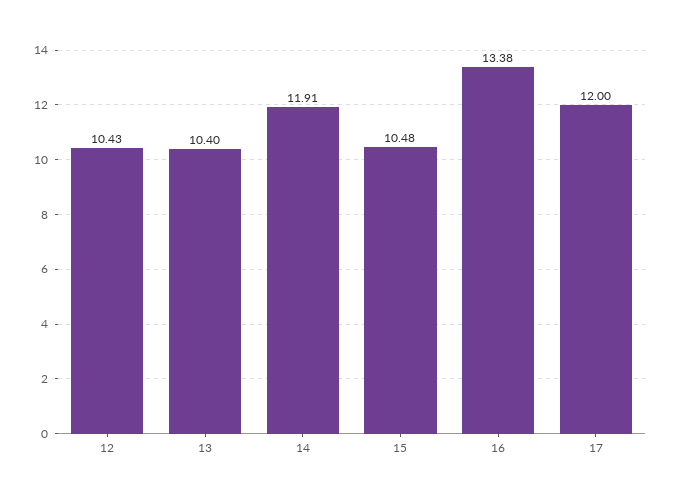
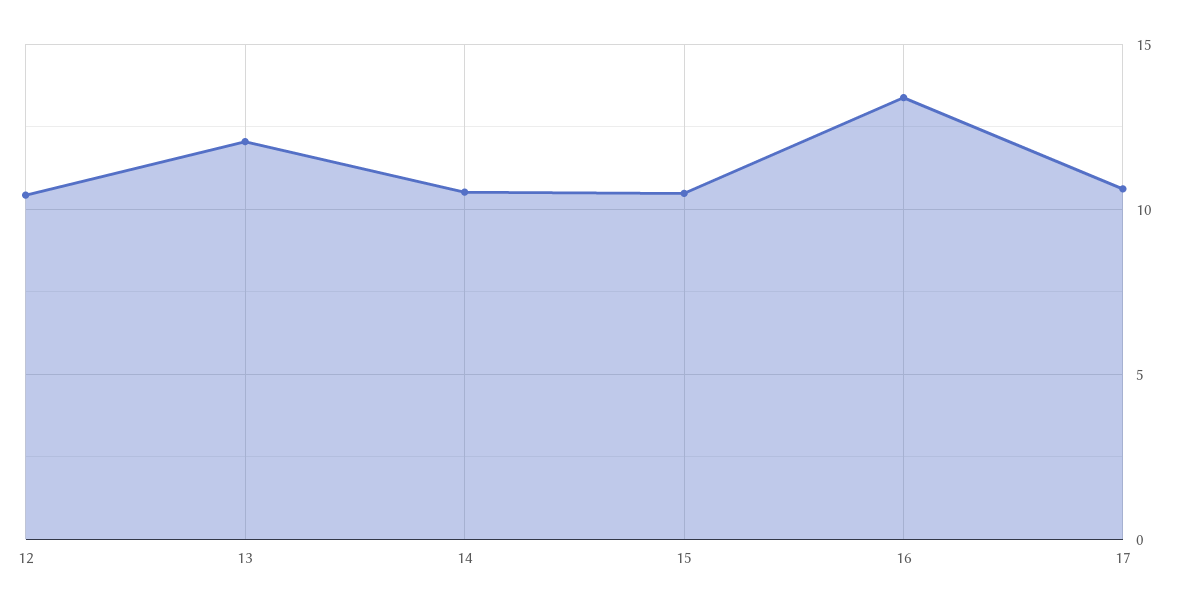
13: 10.4 -> 12
14: 11.91 -> 10.5
17: 12 -> 10.5

